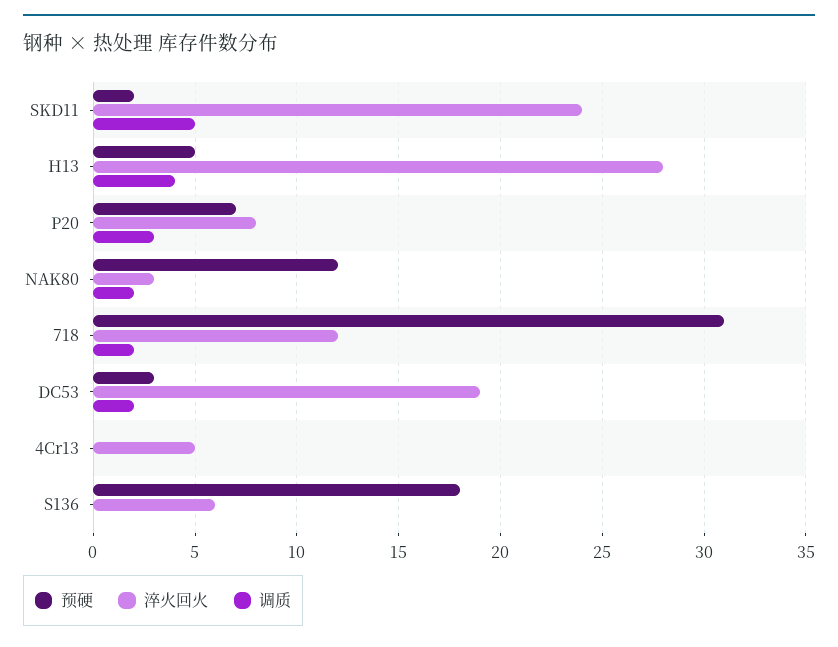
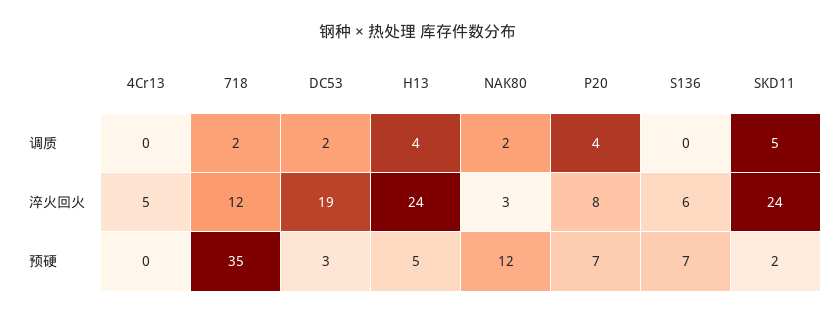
淬火回火, H13: 28 -> 24
调质, P20: 3 -> 4
预硬, 718: 31 -> 35
预硬, S136: 18 -> 7

